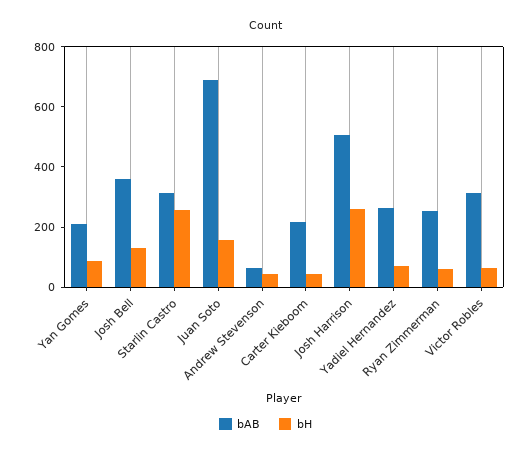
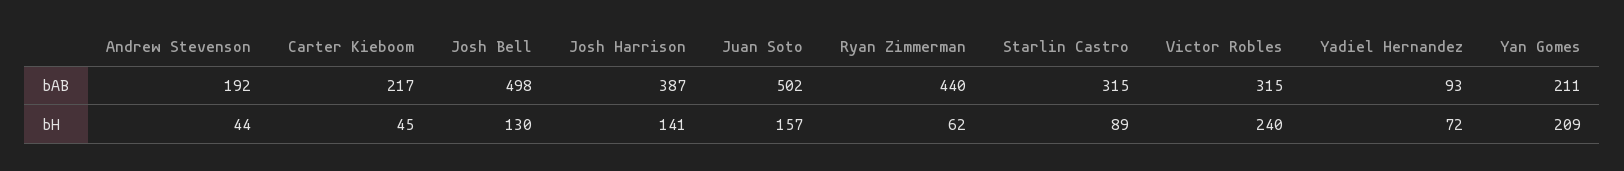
bH, Yan Gomes: 100 -> 209
bAB, Josh Bell: 350 -> 498
bH, Starlin Castro: 250 -> 89
bAB, Juan Soto: 700 -> 502
bAB, Andrew Stevenson: 50 -> 192
bAB, Josh Harrison: 500 -> 387
bH, Josh Harrison: 250 -> 141
bAB, Yadiel Hernandez: 250 -> 93
bAB, Ryan Zimmerman: 250 -> 440
bH, Victor Robles: 50 -> 240

